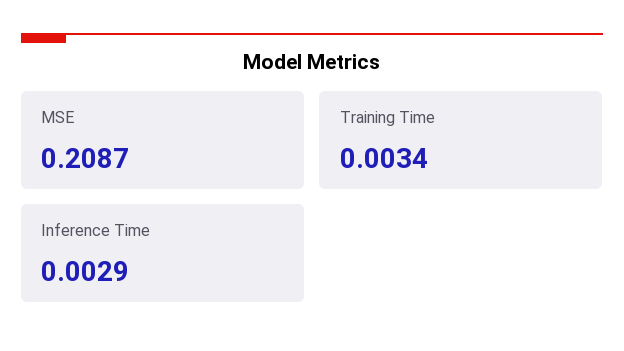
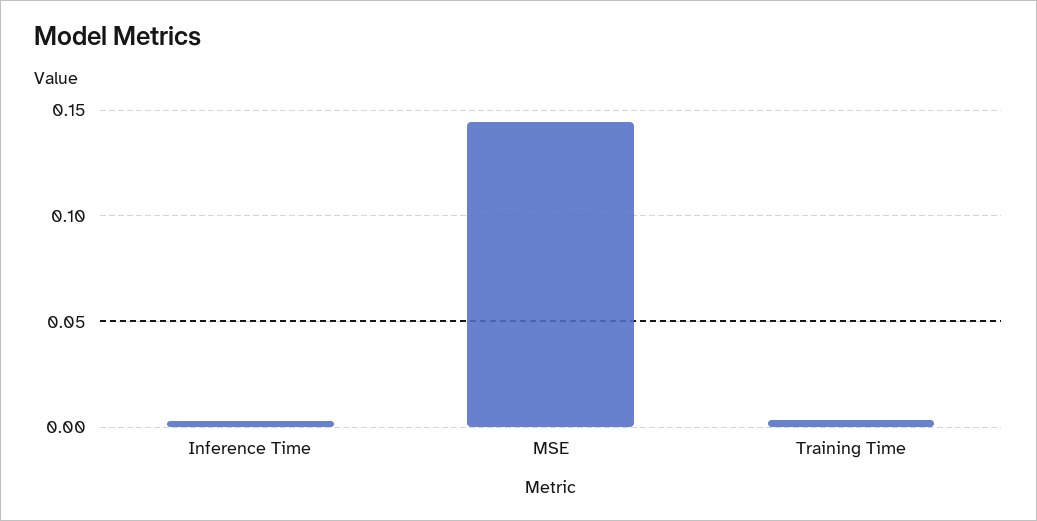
MSE: 0.2087 -> 0.145

